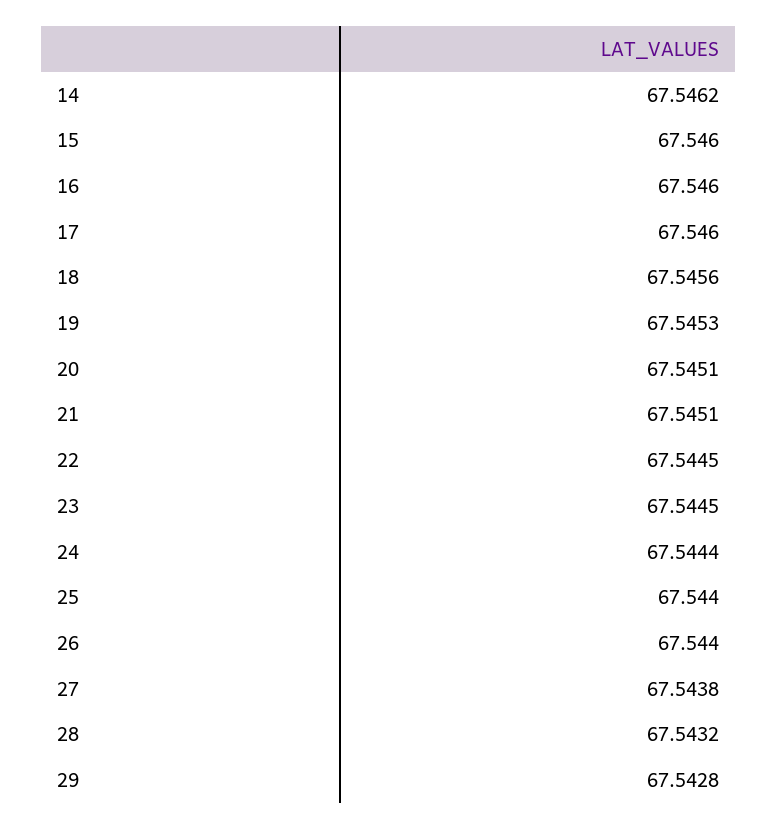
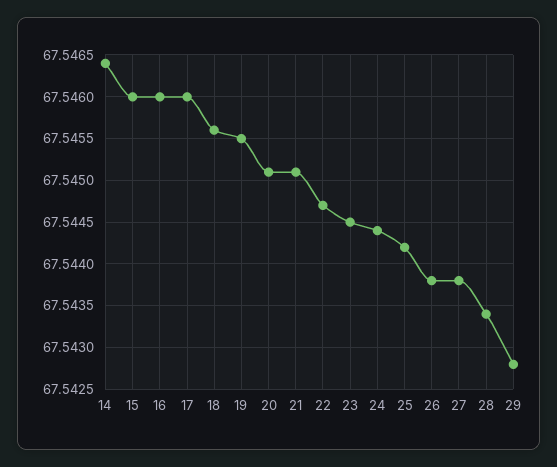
14: 67.5462 -> 67.5464
19: 67.5453 -> 67.5455
22: 67.5445 -> 67.5447
25: 67.544 -> 67.5442
26: 67.544 -> 67.5438
28: 67.5432 -> 67.5434

